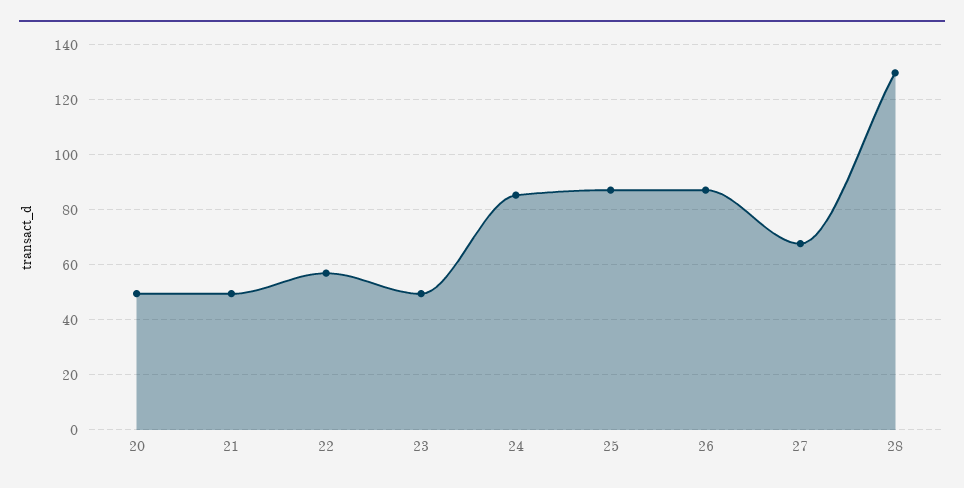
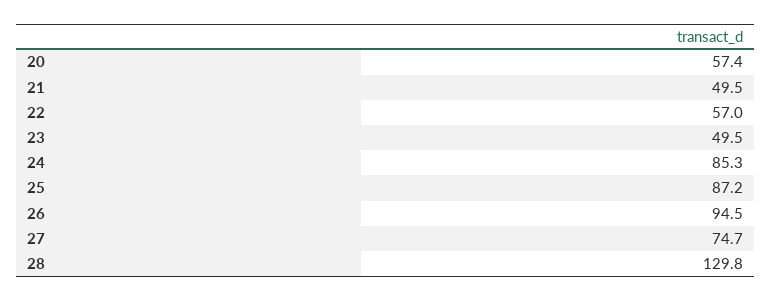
20: 50 -> 57.4
26: 87.5 -> 94.5
27: 67.5 -> 74.7

